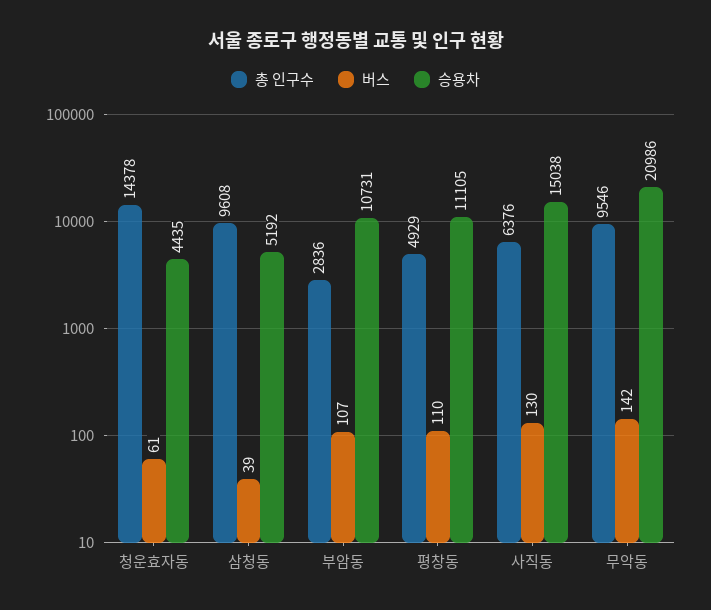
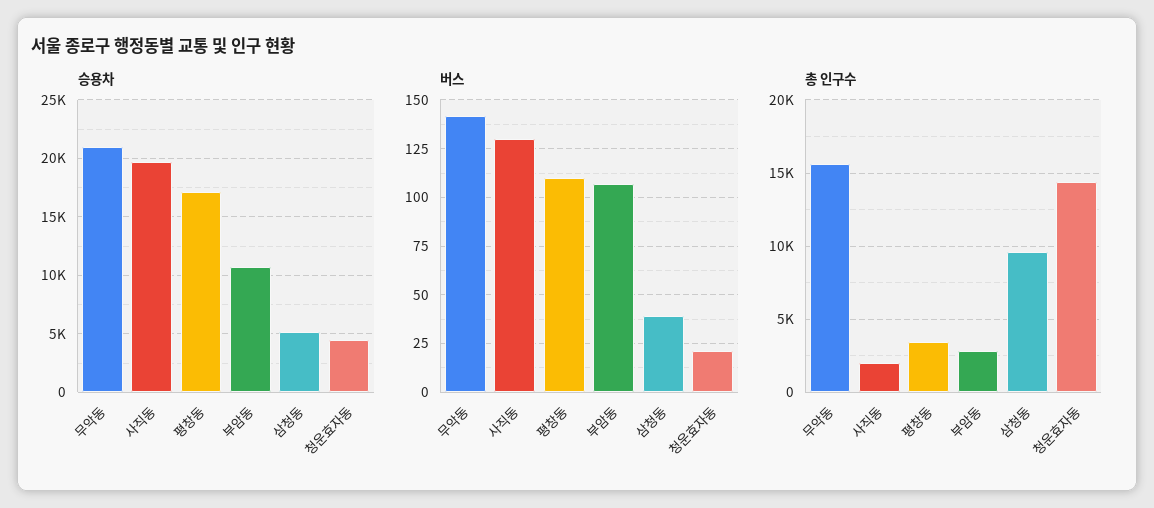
버스, 청운효자동: 61 -> 20
총 인구수, 평창동: 4929 -> 3500
승용차, 평창동: 11105 -> 17000
총 인구수, 사직동: 6376 -> 2000
승용차, 사직동: 15038 -> 20000
총 인구수, 무악동: 9546 -> 15500

